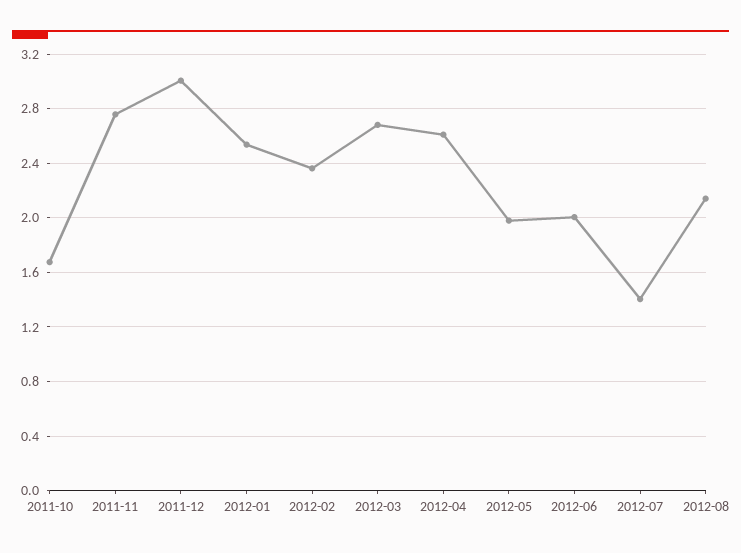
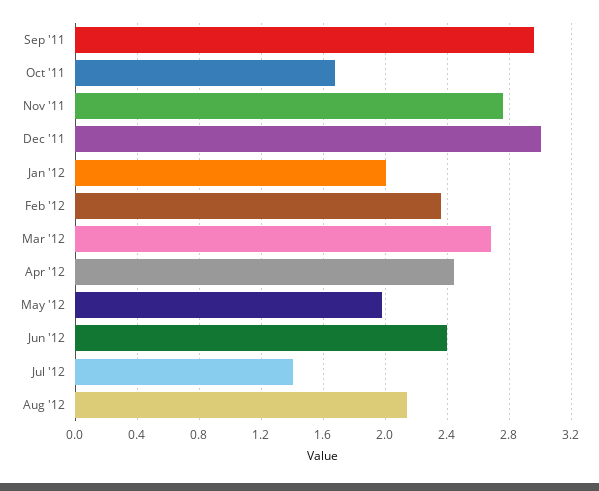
2012-01: 2.55 -> 2
2012-04: 2.6 -> 2.45
2012-06: 2 -> 2.4
Sep '11: none -> 2.95

